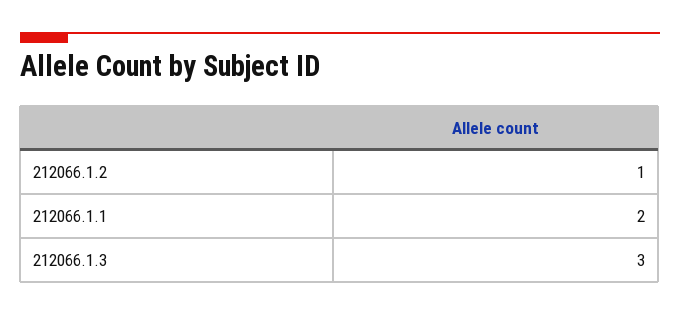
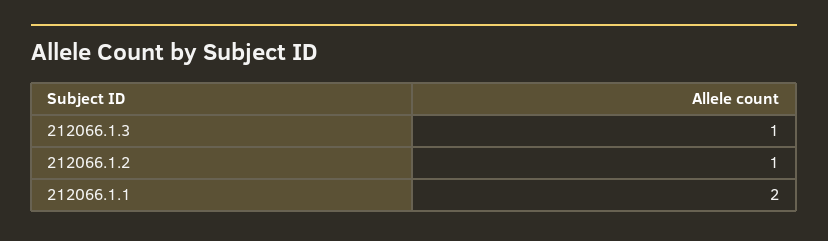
212066.1.3: 3 -> 1

